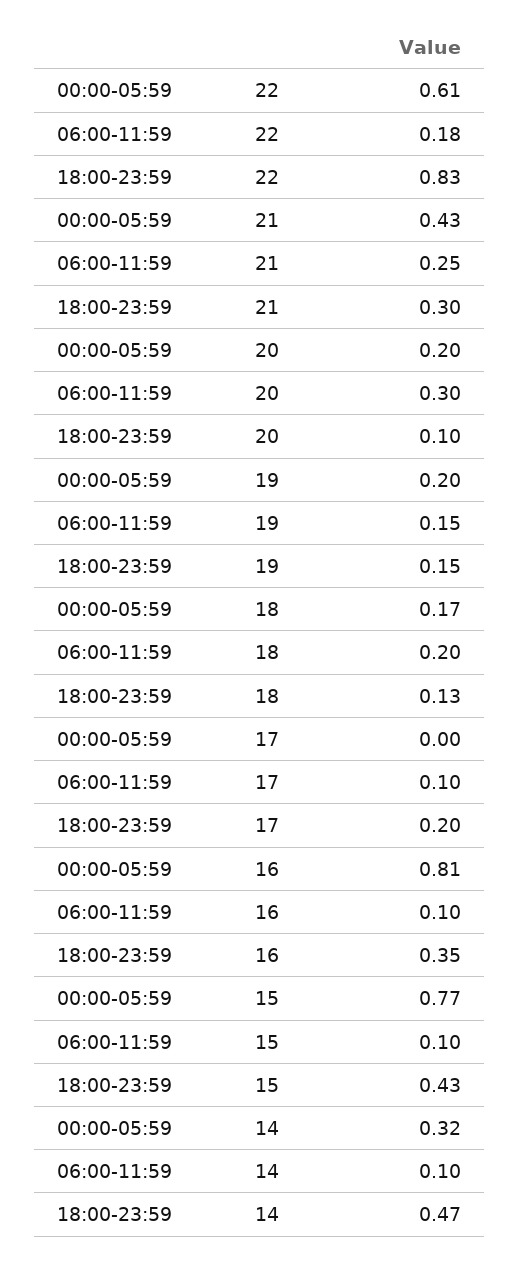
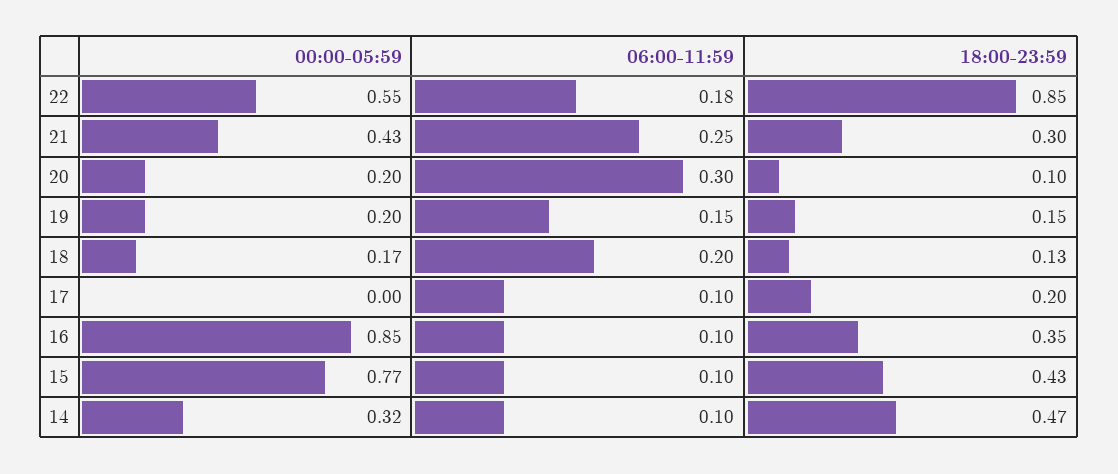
00:00-05:59, 22: 0.61 -> 0.55
18:00-23:59, 22: 0.83 -> 0.85
00:00-05:59, 16: 0.81 -> 0.85

